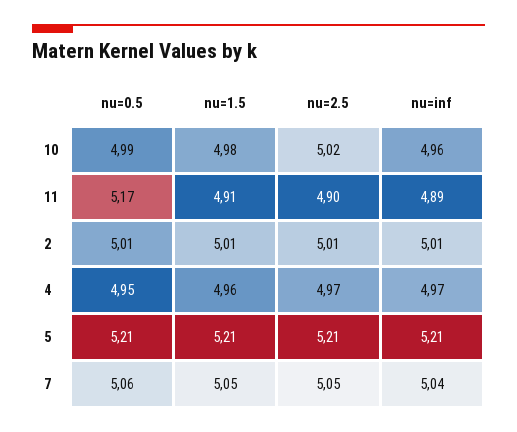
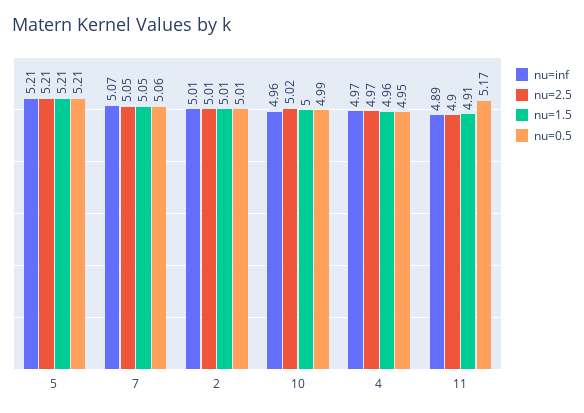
nu=1.5, 10: 4.98 -> 5
nu=inf, 7: 5.04 -> 5.07

